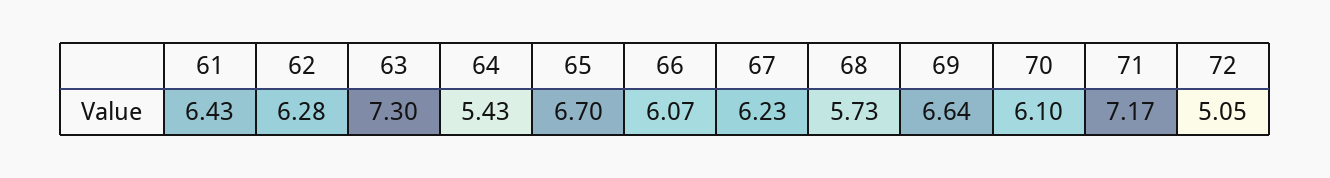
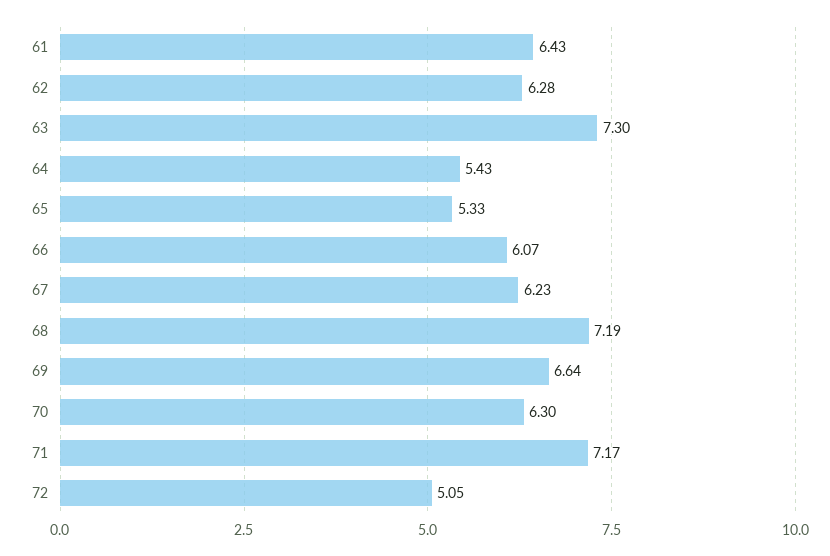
65: 6.7 -> 5.33
68: 5.73 -> 7.19
70: 6.1 -> 6.3

